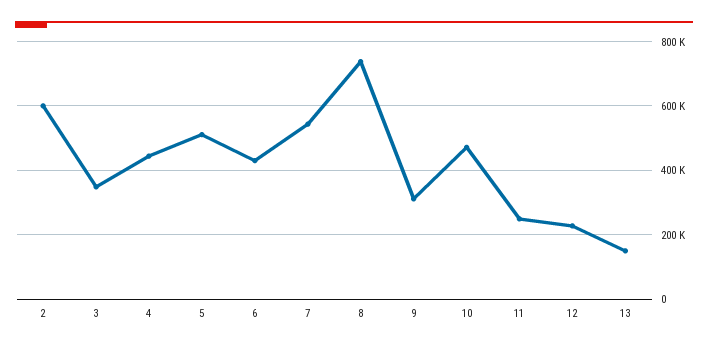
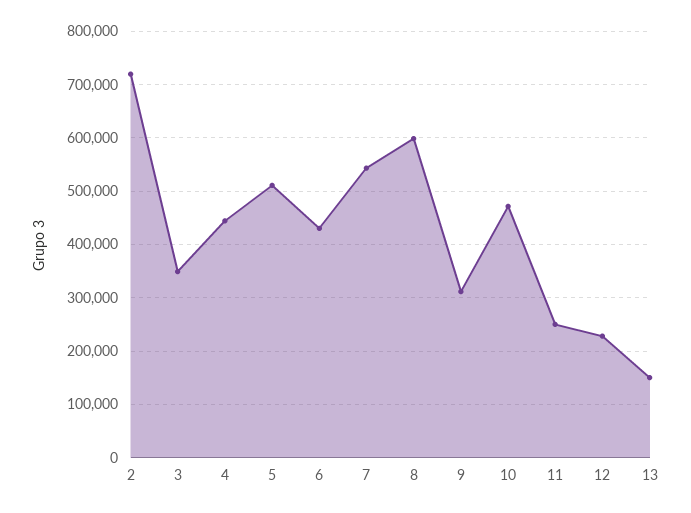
2: 600000 -> 720000
8: 740000 -> 600000

